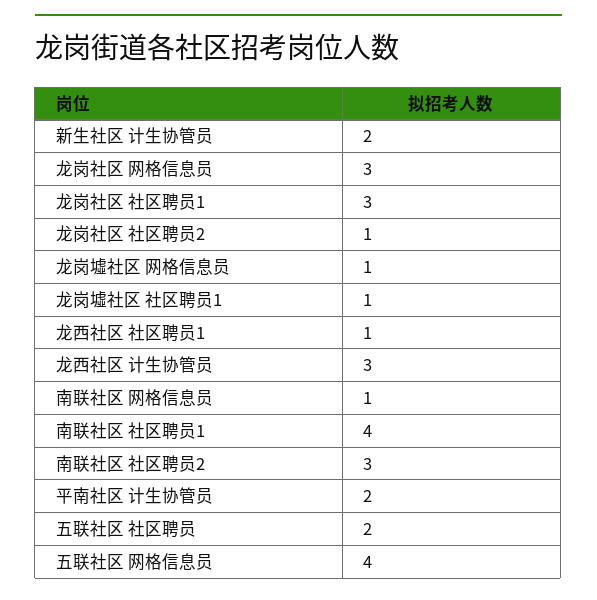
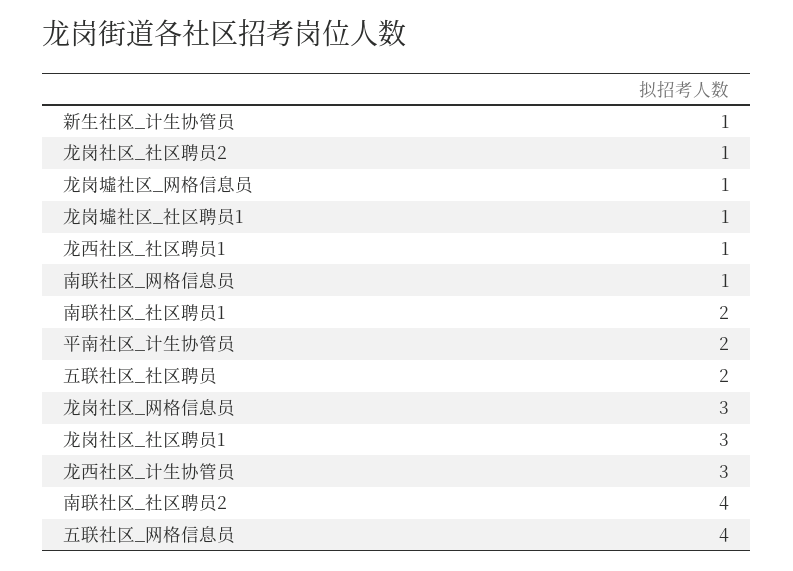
新生社区 计生协管员: 2 -> 1
南联社区 社区聘员1: 4 -> 2
南联社区 社区聘员2: 3 -> 4

